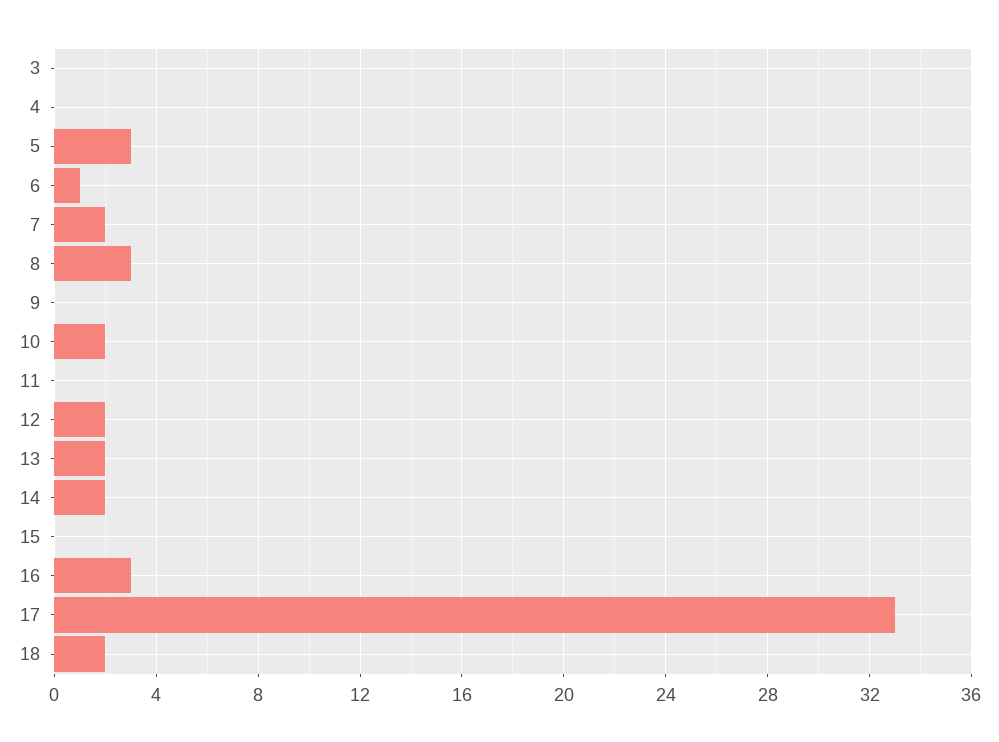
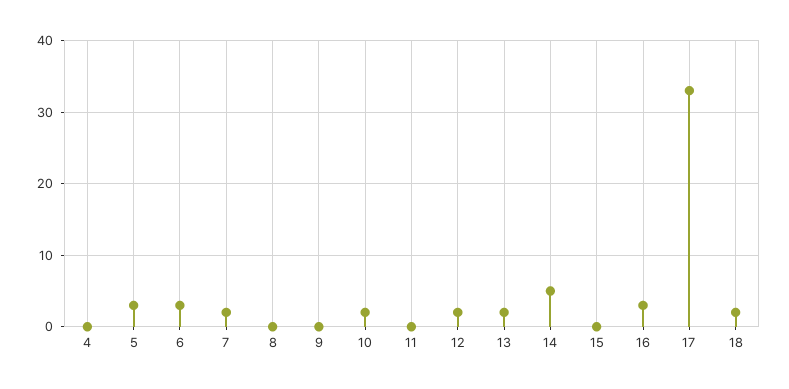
3: 0 -> none
6: 1 -> 3
8: 3 -> 0
14: 2 -> 5

